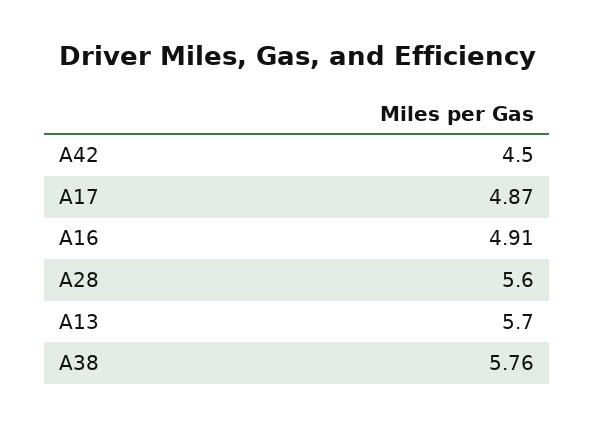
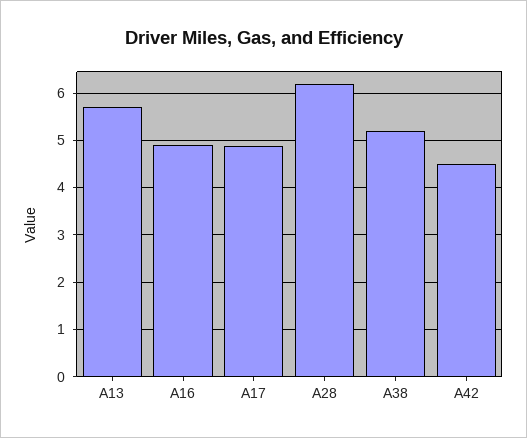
A28: 5.6 -> 6.2
A38: 5.76 -> 5.2

